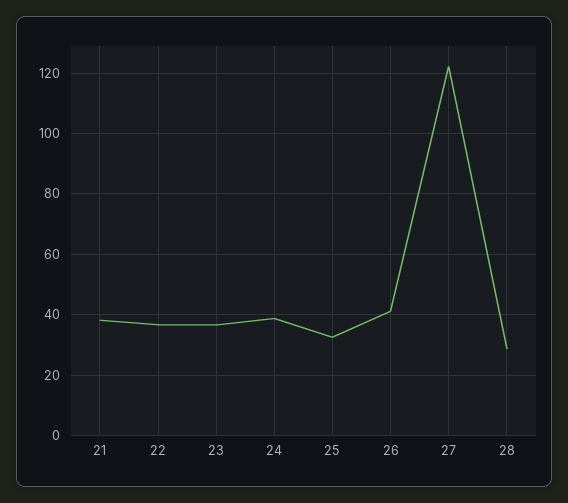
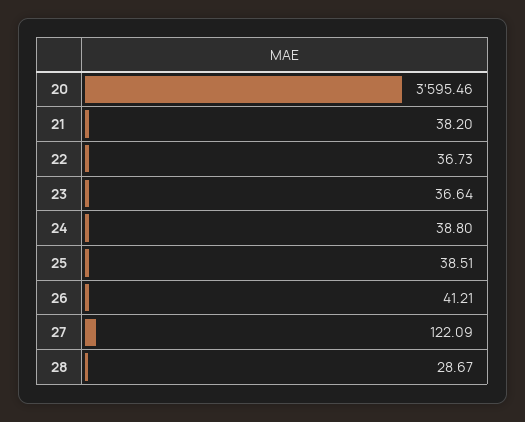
25: 32 -> 38.51
20: none -> 3595.46

